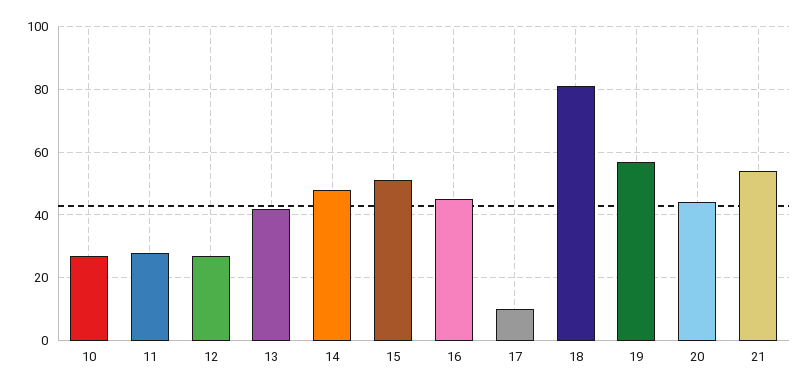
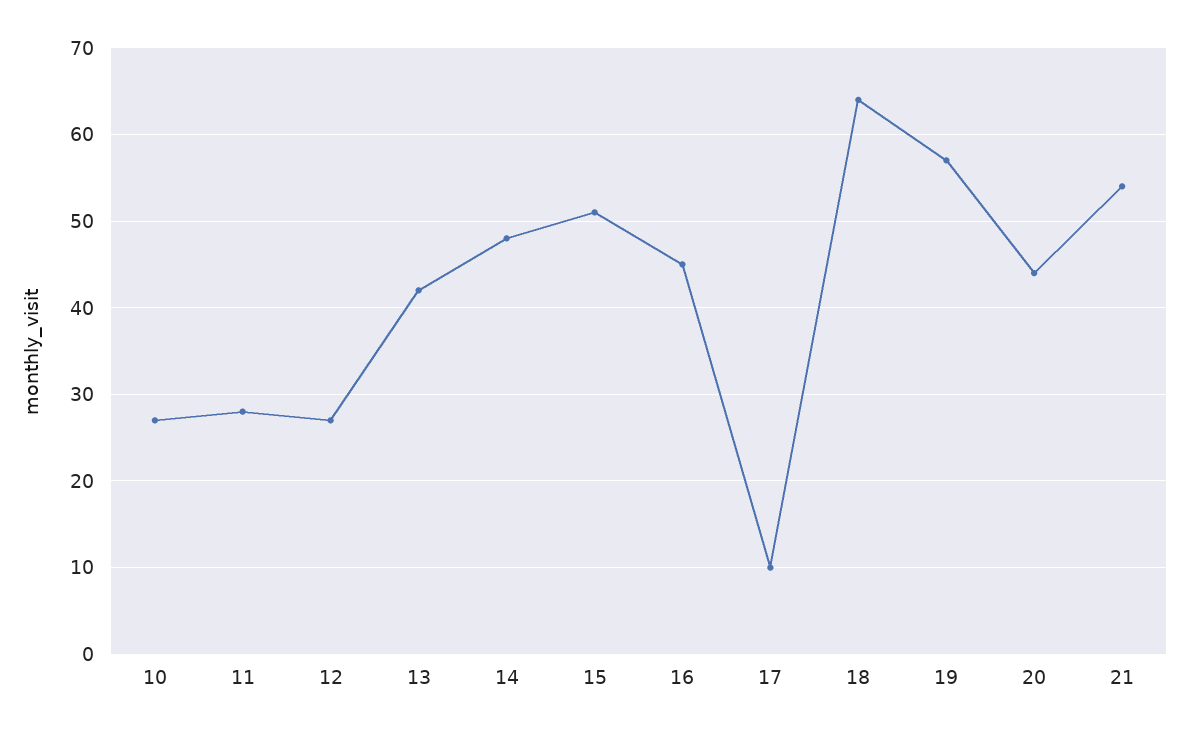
18: 80 -> 64

